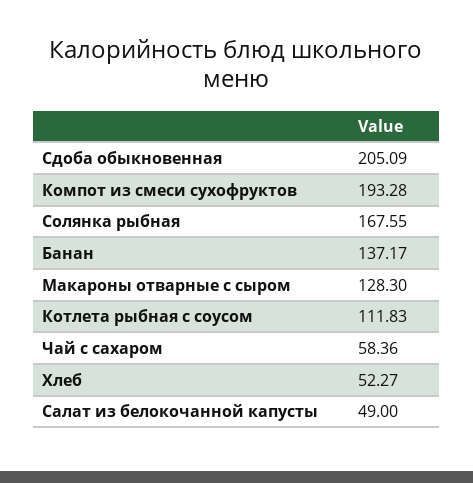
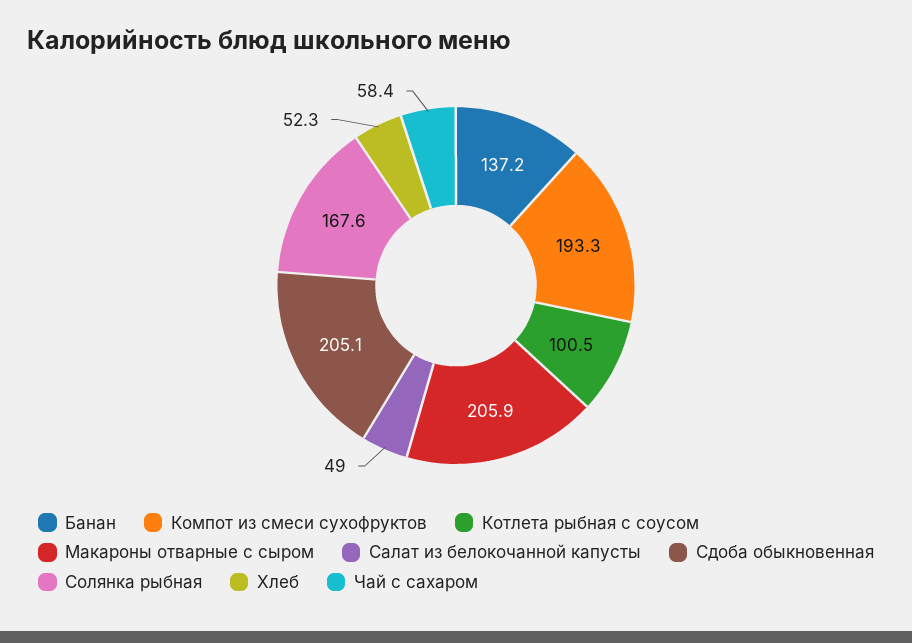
Макароны отварные с сыром: 128.3 -> 205.9
Котлета рыбная с соусом: 111.83 -> 100.5

